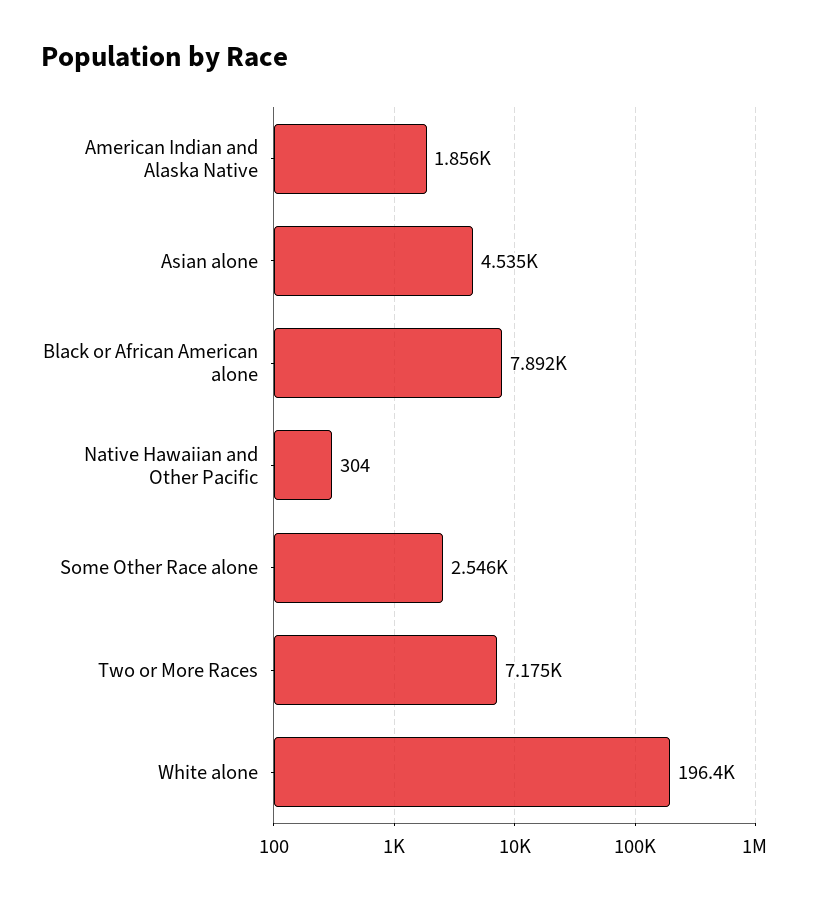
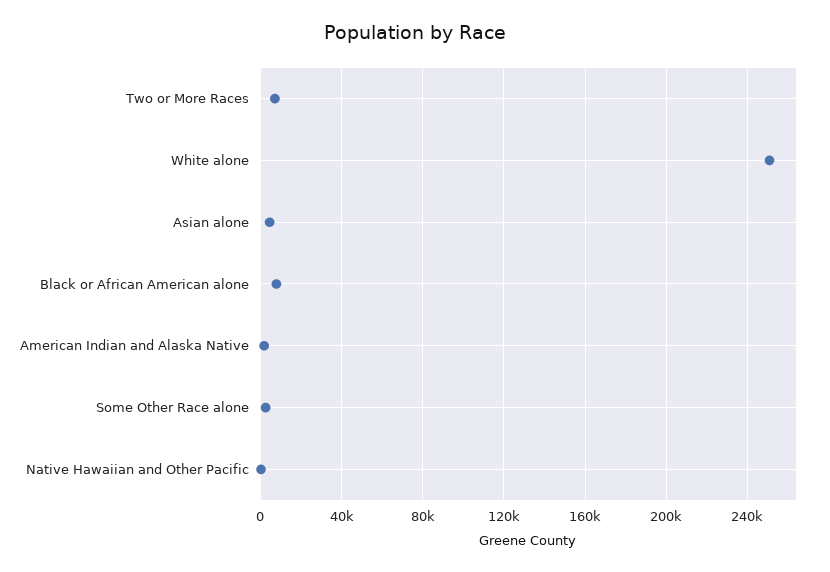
White alone: 196400 -> 250000

